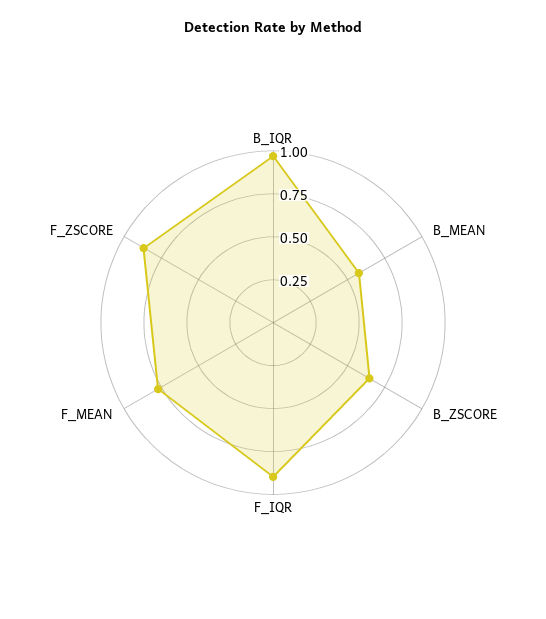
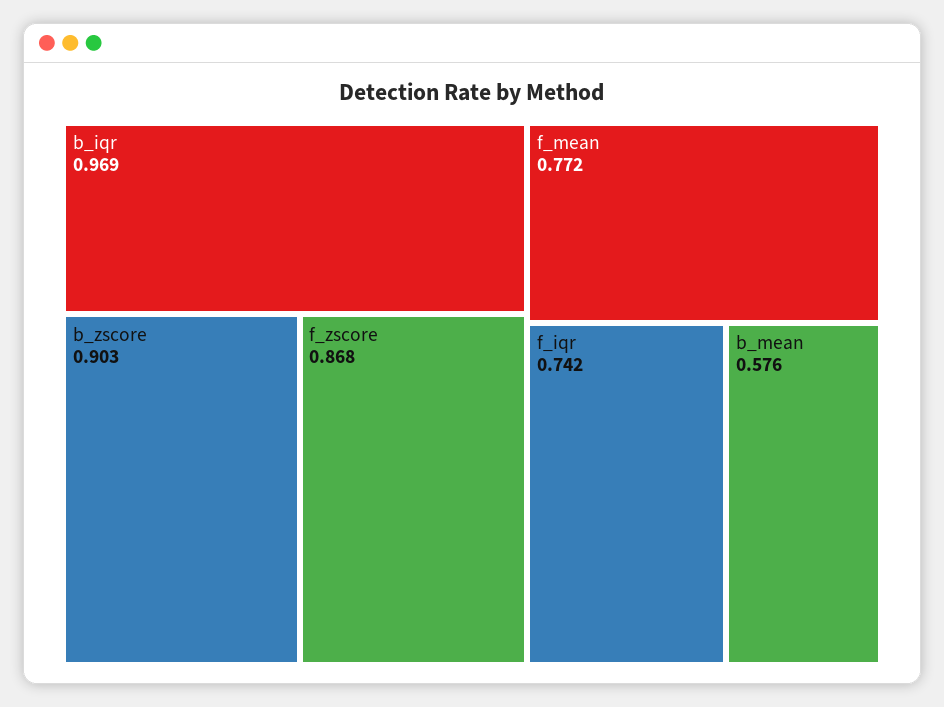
B_ZSCORE: 0.65 -> 0.903
F_IQR: 0.9 -> 0.742

